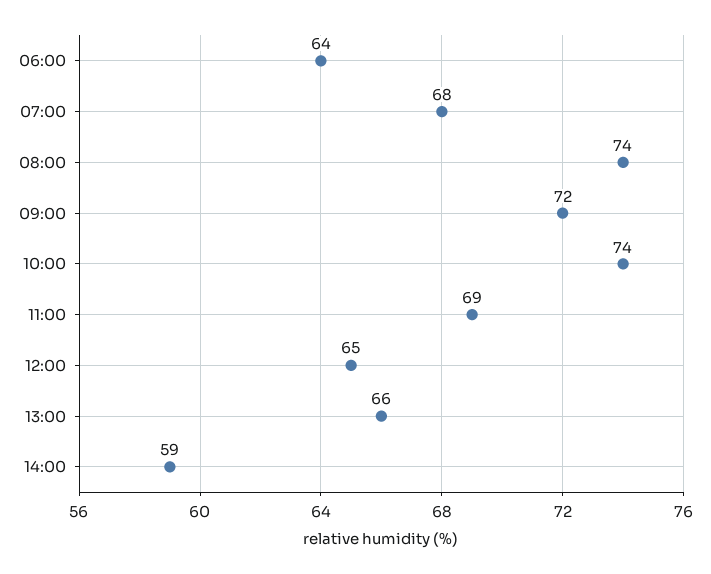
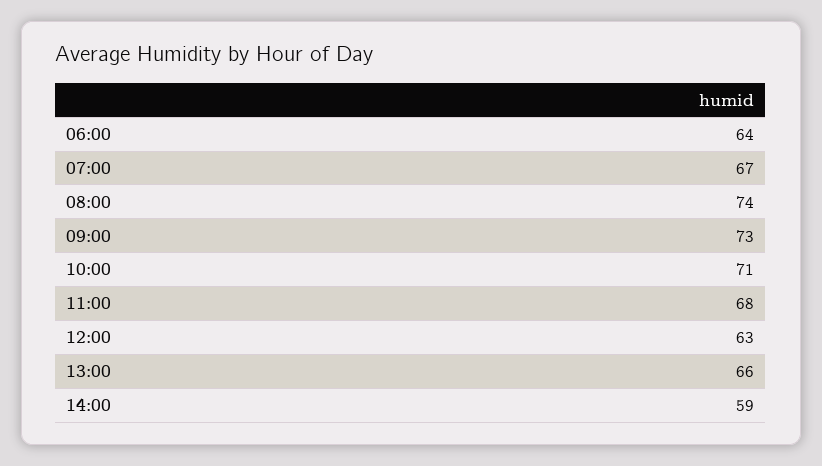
07:00: 68 -> 67
09:00: 72 -> 73
10:00: 74 -> 71
11:00: 69 -> 68
12:00: 65 -> 63

